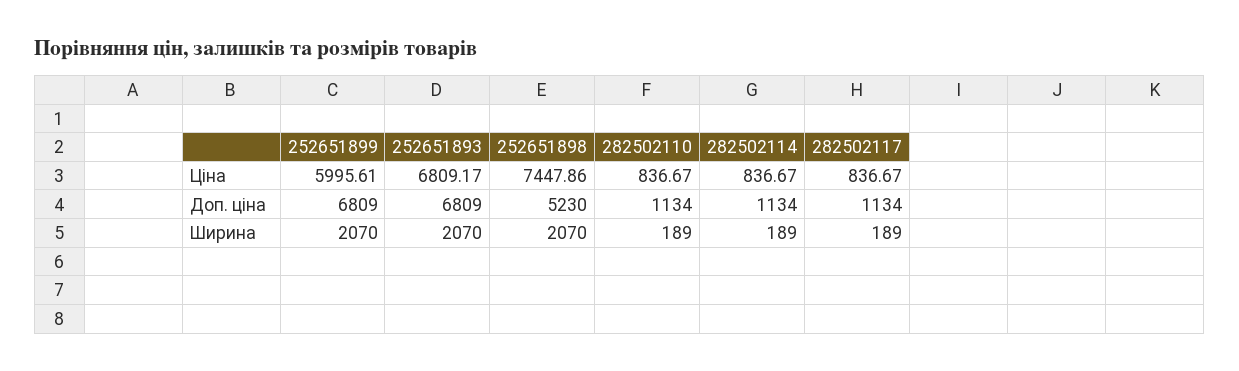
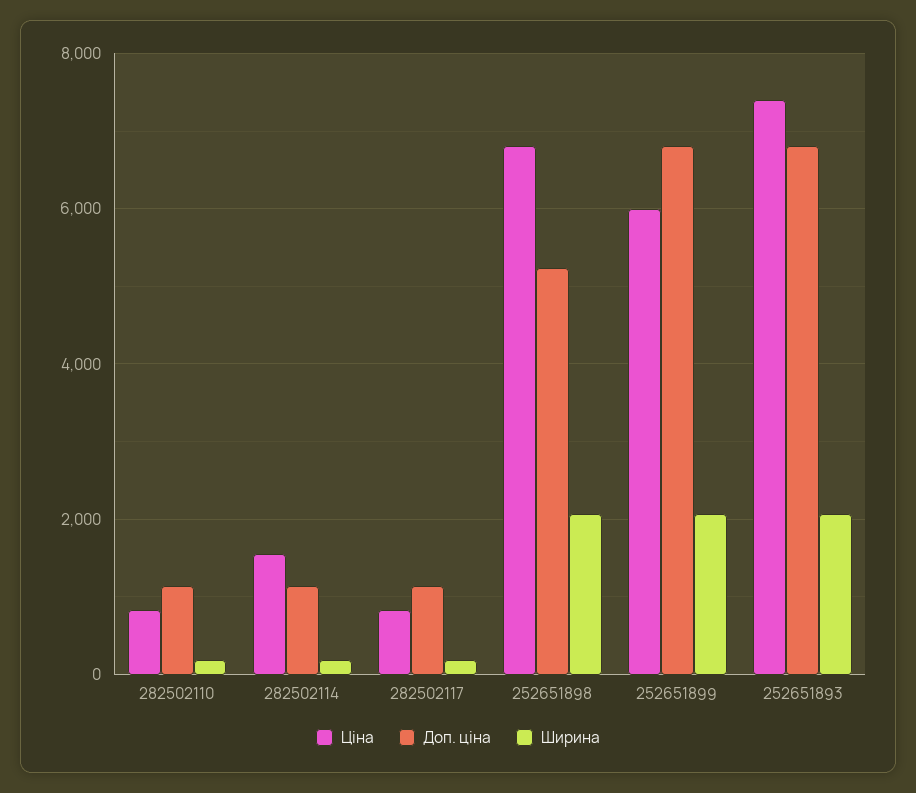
Ціна, 252651893: 6809.17 -> 7400
Ціна, 252651898: 7447.86 -> 6800
Ціна, 282502114: 836.67 -> 1600

